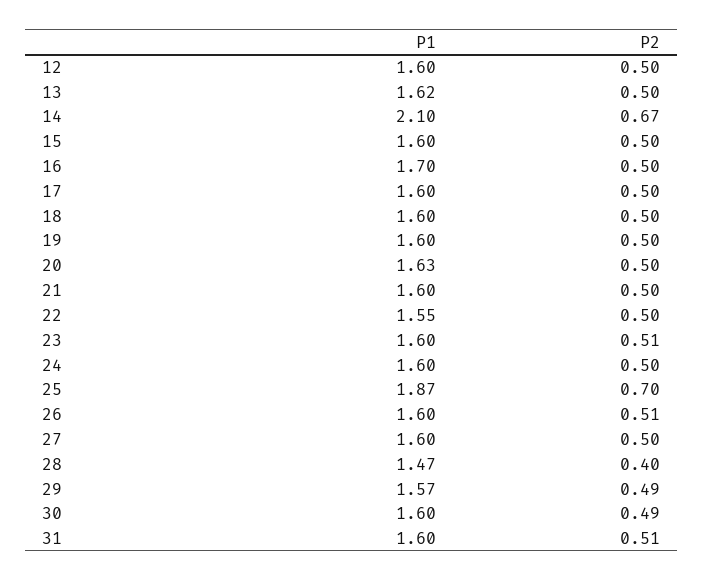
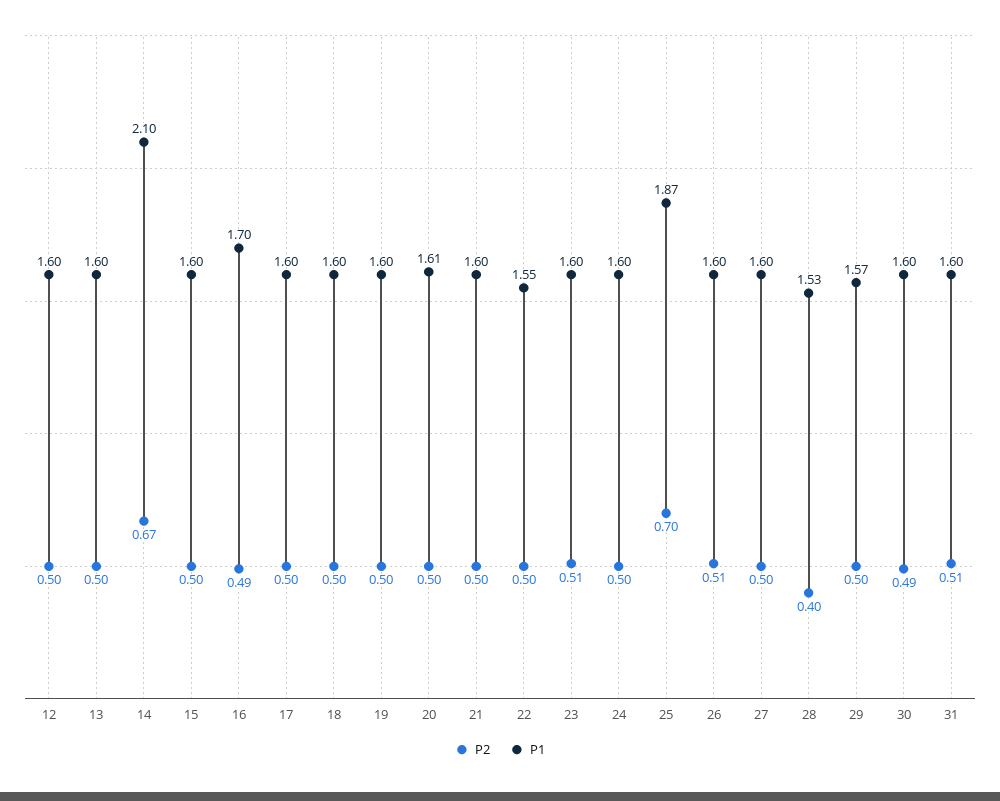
P1, 13: 1.62 -> 1.6
P2, 16: 0.5 -> 0.49
P1, 20: 1.63 -> 1.61
P1, 28: 1.47 -> 1.53
P2, 29: 0.49 -> 0.5

